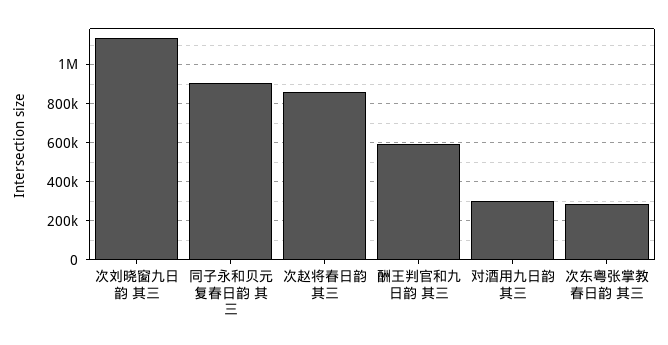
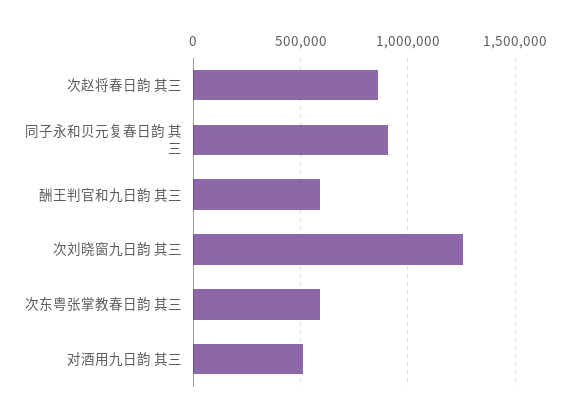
次刘晓窗九日韵 其三: 1150000 -> 1250000
对酒用九日韵 其三: 300000 -> 500000
次东粤张掌教春日韵 其三: 300000 -> 600000

